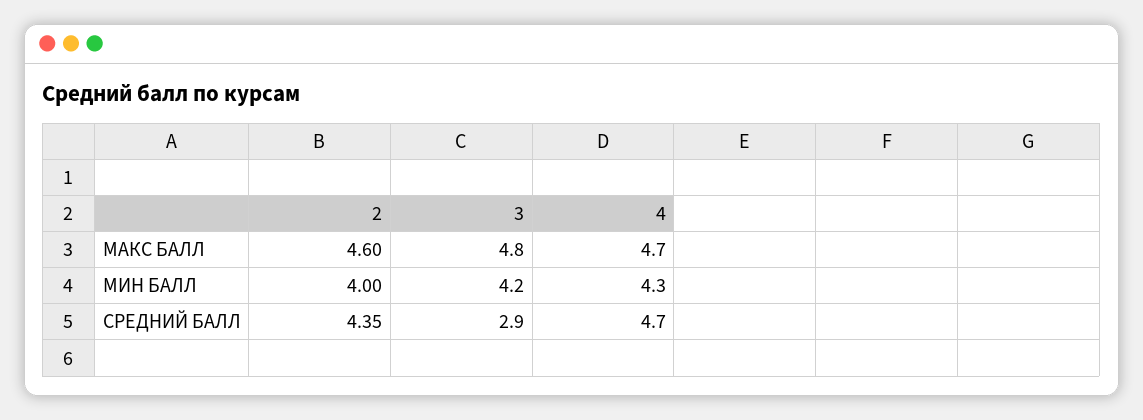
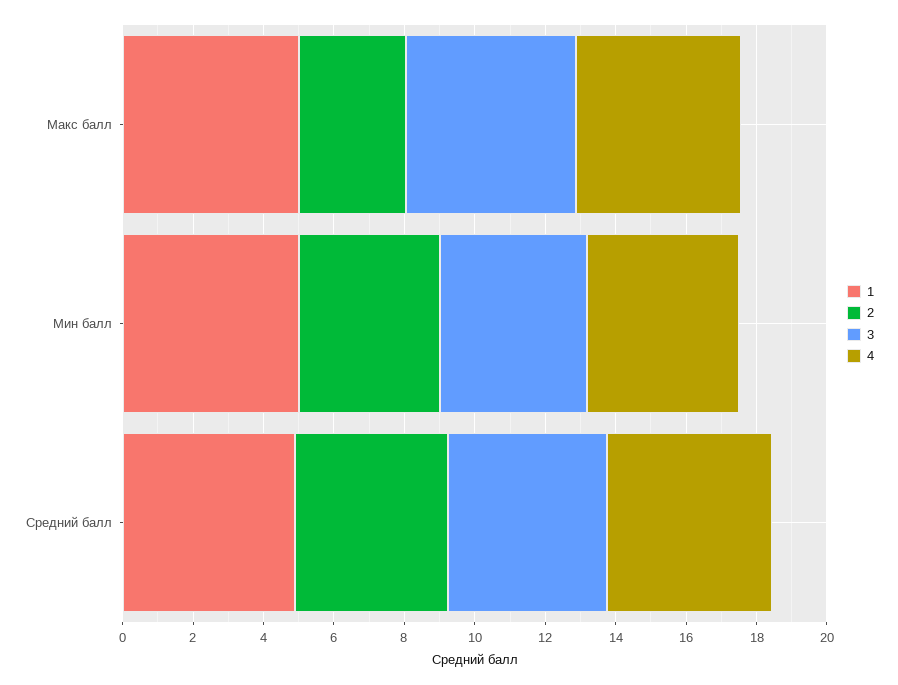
2, МАКС БАЛЛ: 4.6 -> 3
3, СРЕДНИЙ БАЛЛ: 2.9 -> 4.5
1, МАКС БАЛЛ: none -> 5
1, МИН БАЛЛ: none -> 5
1, СРЕДНИЙ БАЛЛ: none -> 5

